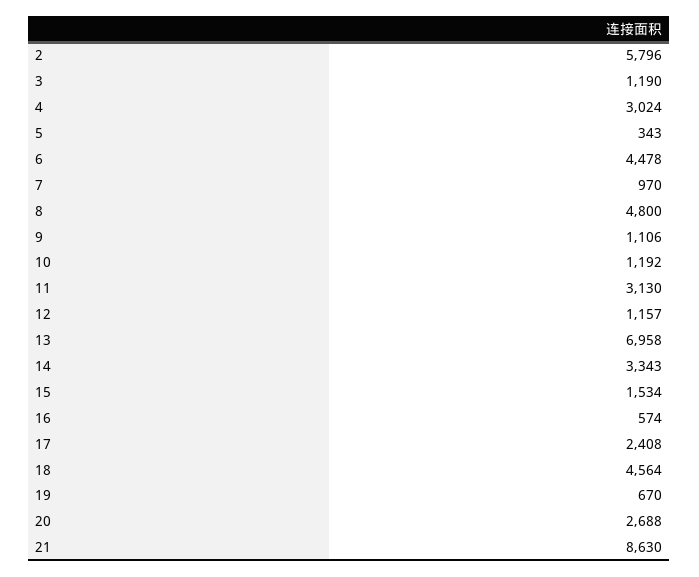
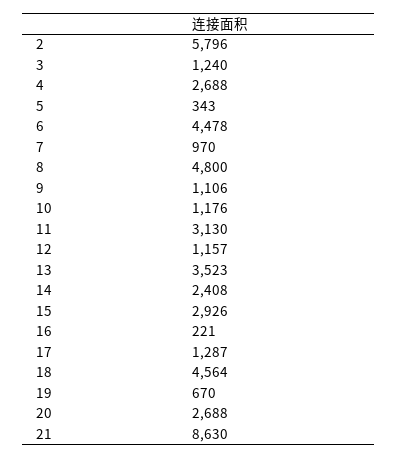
3: 1190 -> 1240
4: 3024 -> 2688
10: 1192 -> 1176
13: 6958 -> 3523
14: 3343 -> 2408
15: 1534 -> 2926
16: 574 -> 221
17: 2408 -> 1287

